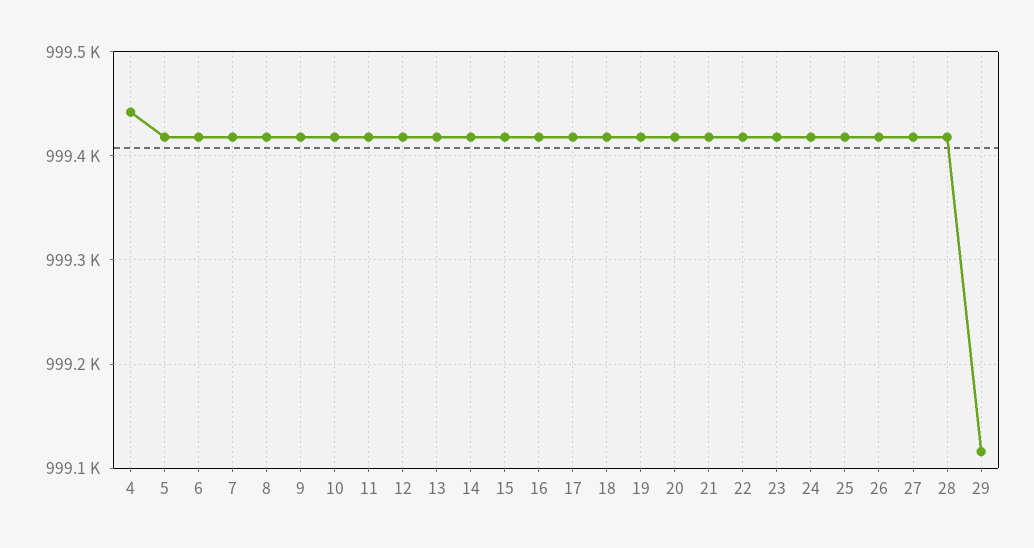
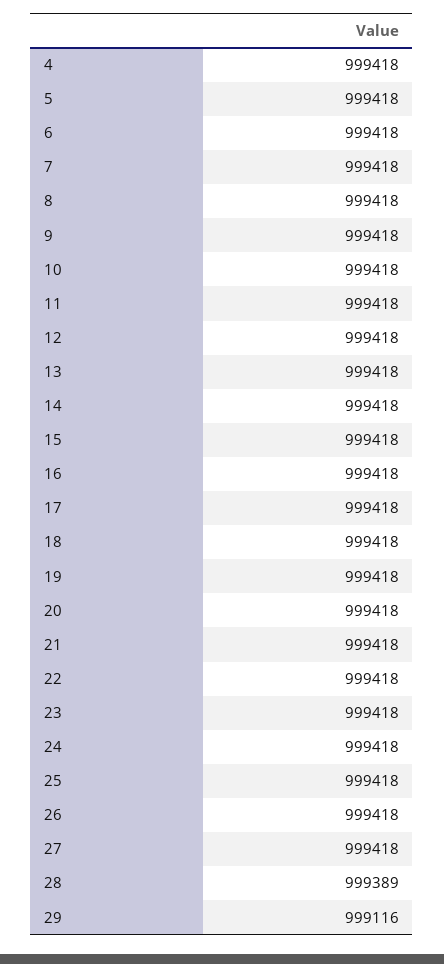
4: 999440 -> 999418
28: 999420 -> 999389

